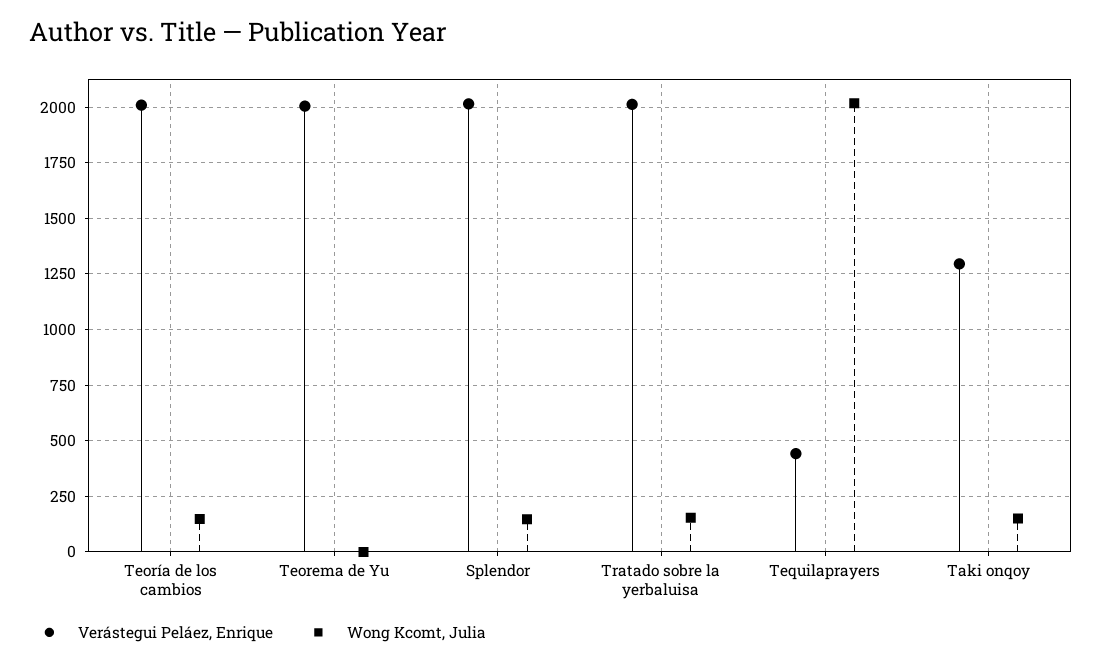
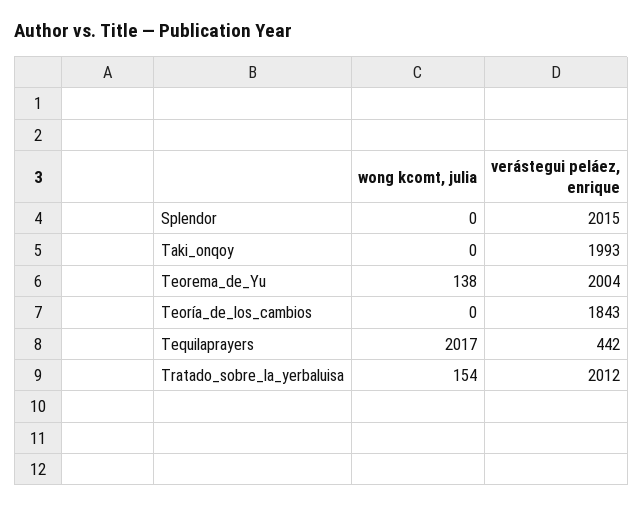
Verástegui Peláez, Enrique, Teoría de los cambios: 2000 -> 1843
Wong Kcomt, Julia, Teoría de los cambios: 150 -> 0
Wong Kcomt, Julia, Teorema de Yu: 0 -> 138
Wong Kcomt, Julia, Splendor: 150 -> 0
Verástegui Peláez, Enrique, Taki onqoy: 1300 -> 1993
Wong Kcomt, Julia, Taki onqoy: 150 -> 0

